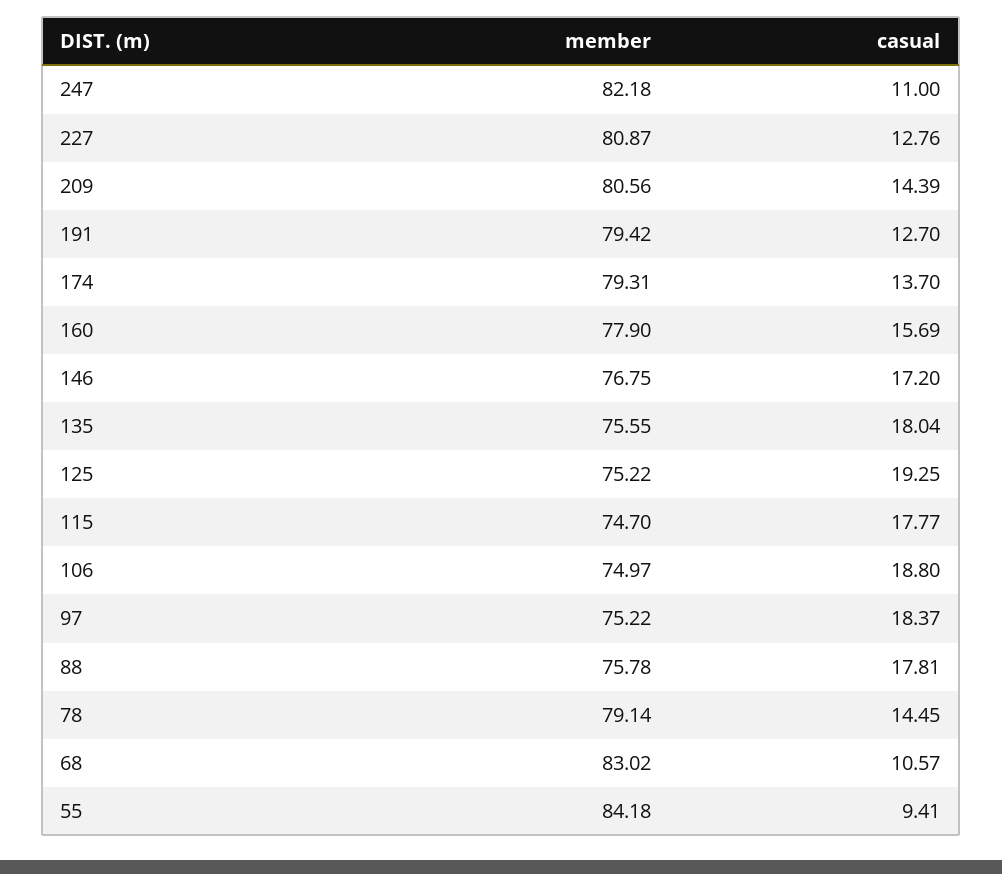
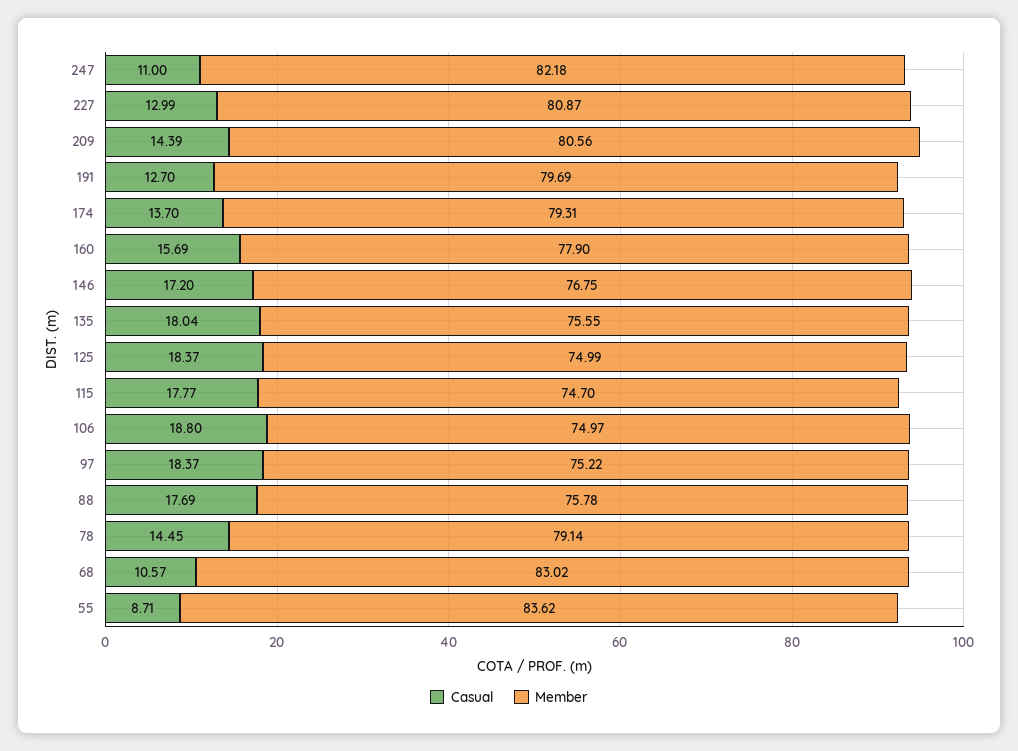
casual, 227: 12.76 -> 12.99
member, 191: 79.42 -> 79.69
member, 125: 75.22 -> 74.99
casual, 125: 19.25 -> 18.37
casual, 88: 17.81 -> 17.69
member, 55: 84.18 -> 83.62
casual, 55: 9.41 -> 8.71

